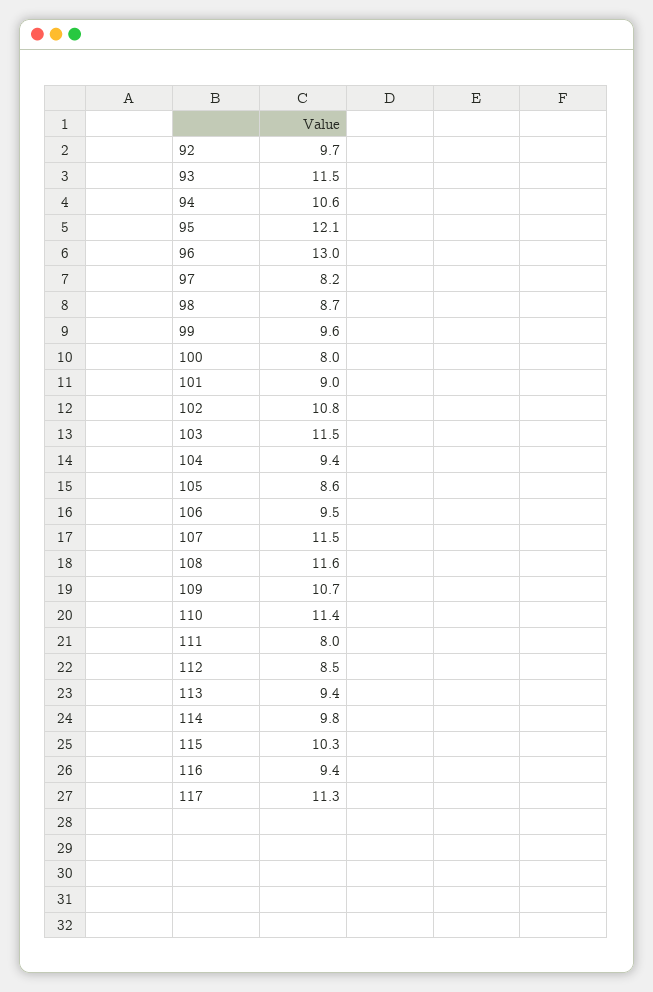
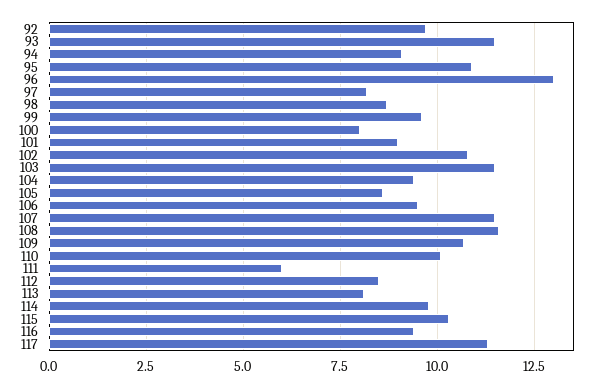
94: 10.6 -> 9
95: 12.1 -> 11
110: 11.4 -> 10
111: 8 -> 6
113: 9.4 -> 8

